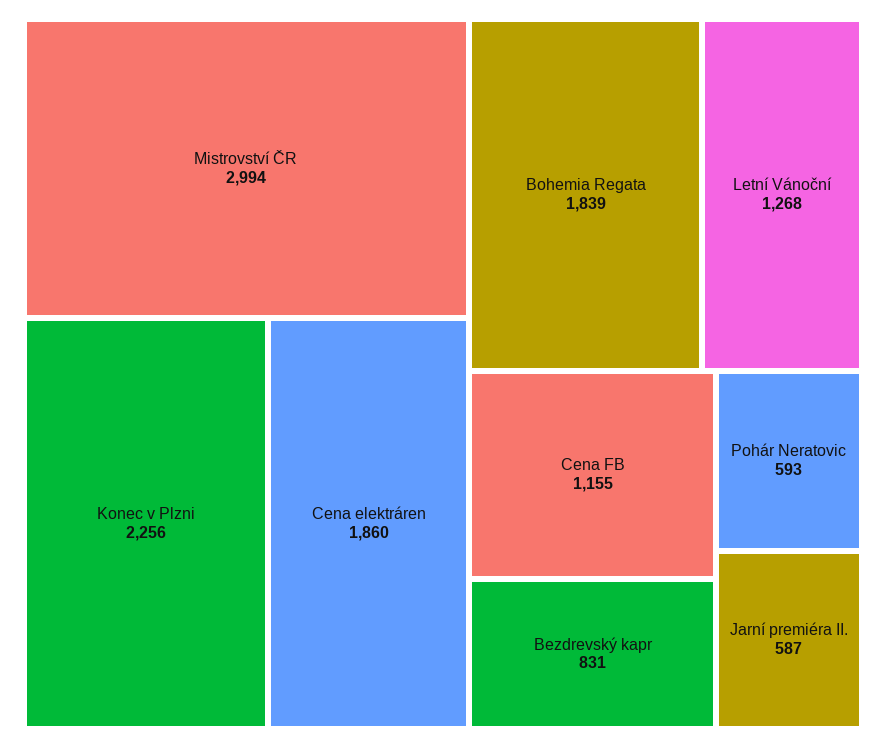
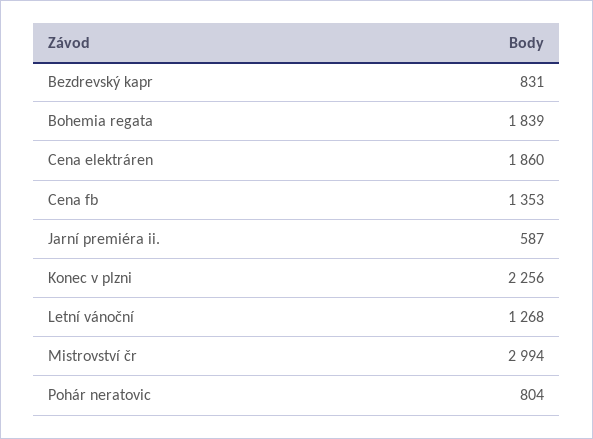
Cena FB: 1155 -> 1353
Pohár Neratovic: 593 -> 804

